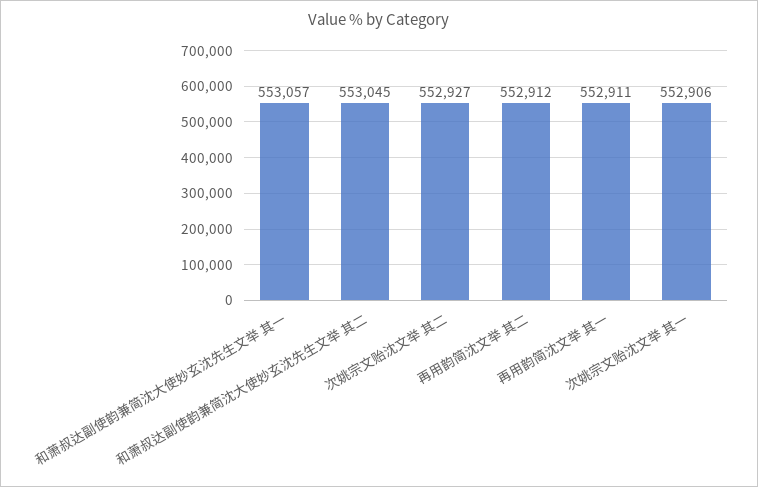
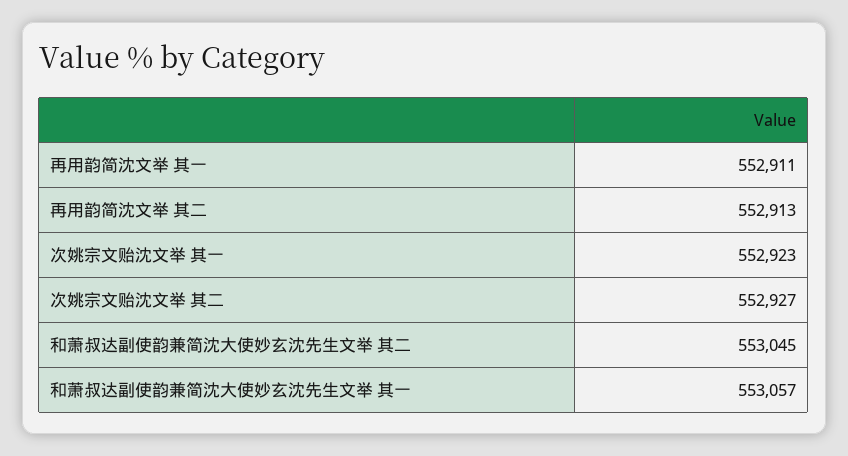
再用韵简沈文举 其二: 552912 -> 552913
次姚宗文贻沈文举 其一: 552906 -> 552923

